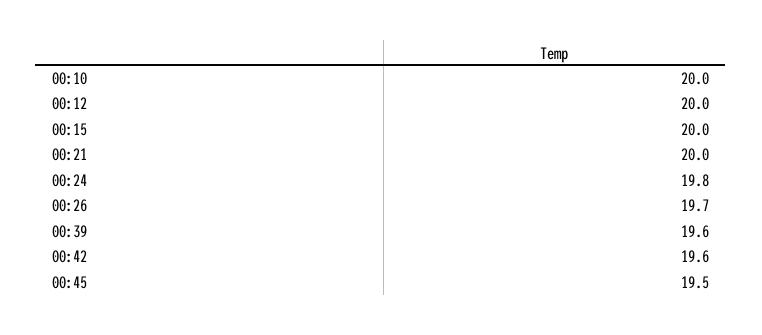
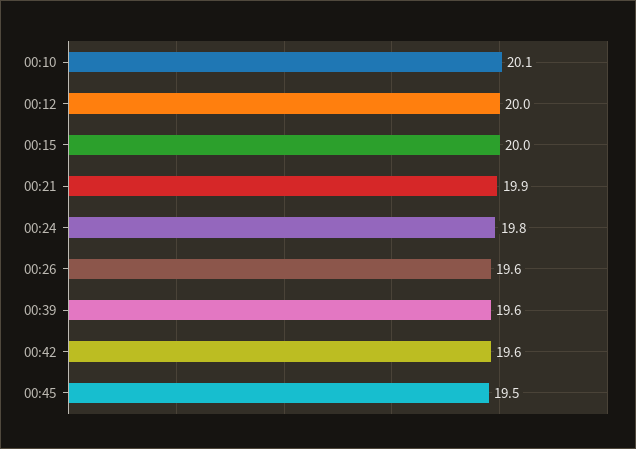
00:10: 20 -> 20.1
00:21: 20 -> 19.9
00:26: 19.7 -> 19.6

